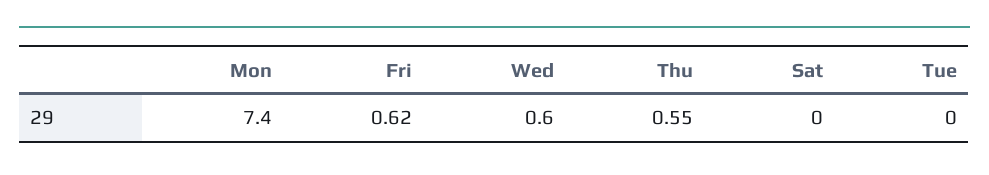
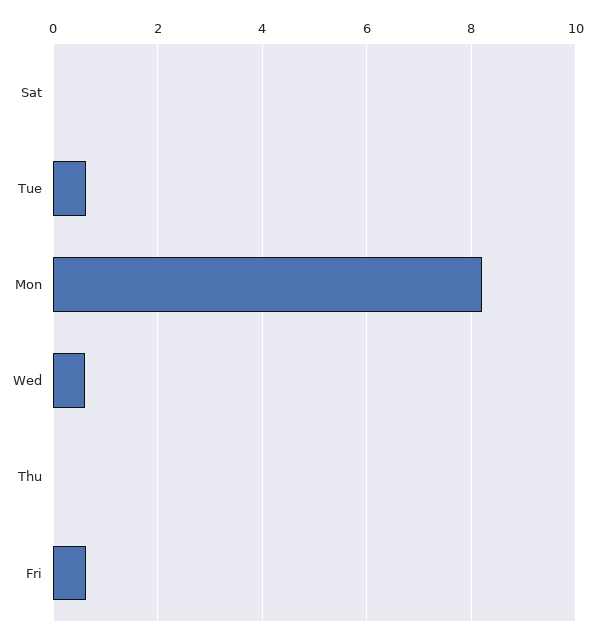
Mon: 7.4 -> 8.2
Thu: 0.55 -> 0
Tue: 0 -> 0.6

